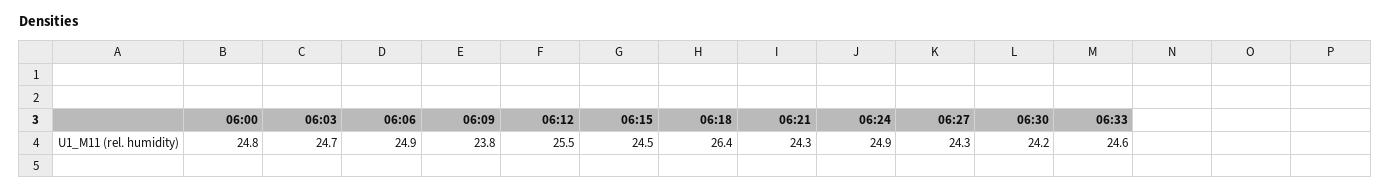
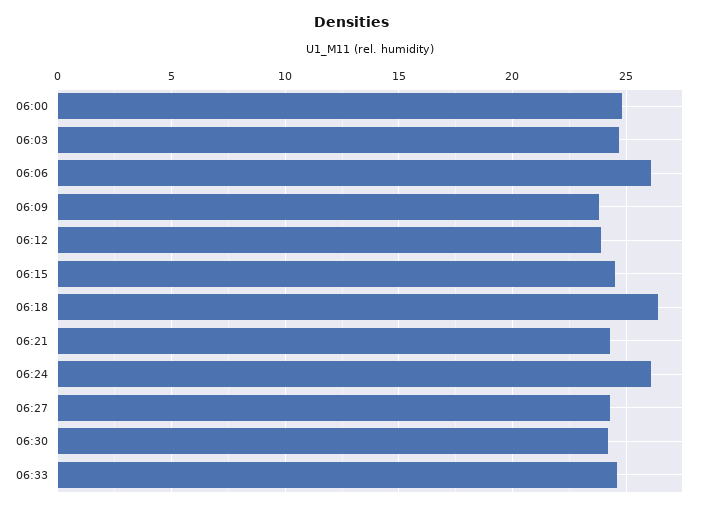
06:06: 24.9 -> 26
06:12: 25.5 -> 24
06:24: 24.9 -> 26

